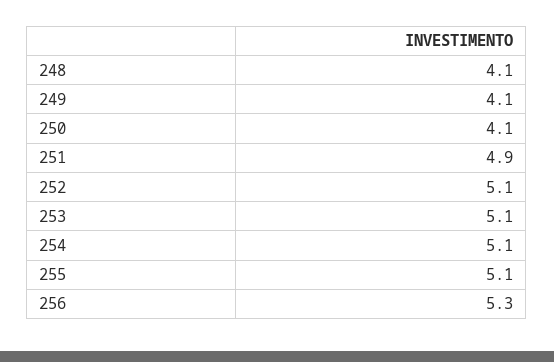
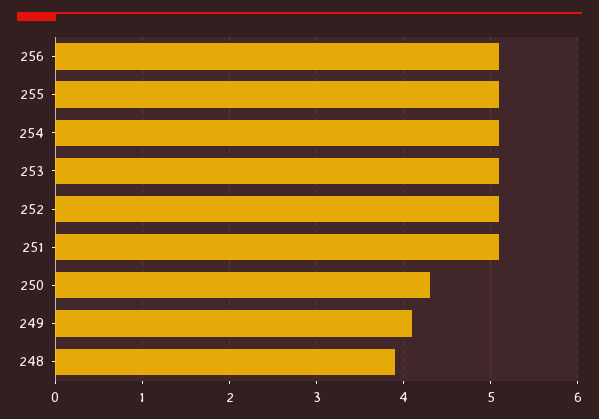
248: 4.1 -> 3.9
250: 4.1 -> 4.3
251: 4.9 -> 5.1
256: 5.3 -> 5.1

